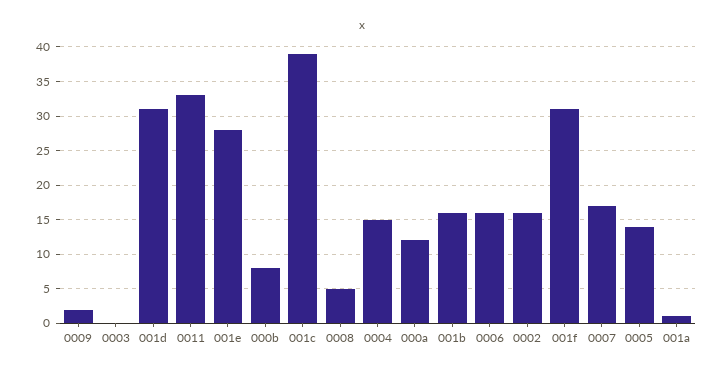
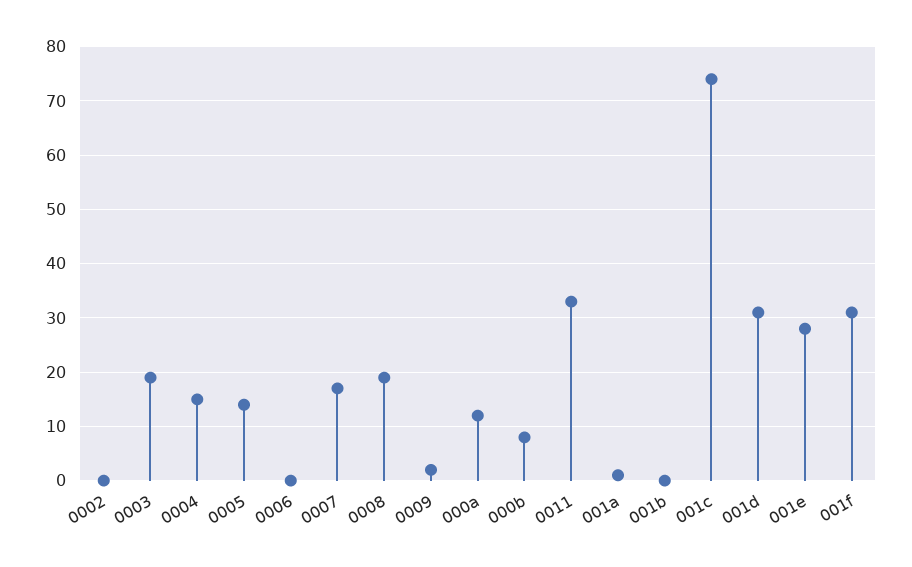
0003: 0 -> 20
001c: 39 -> 75
0008: 5 -> 20
001b: 16 -> 0
0006: 16 -> 0
0002: 16 -> 0

